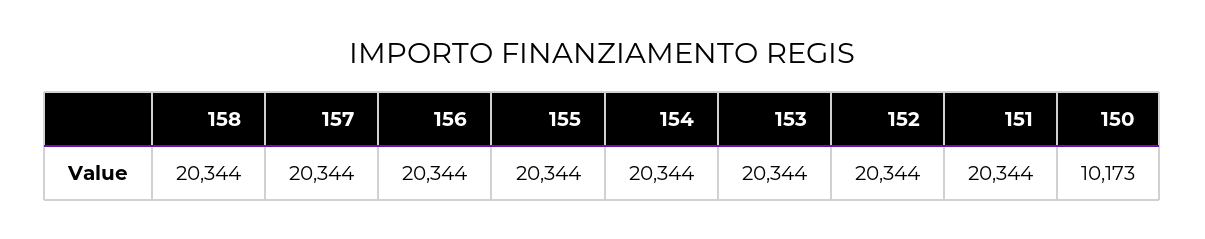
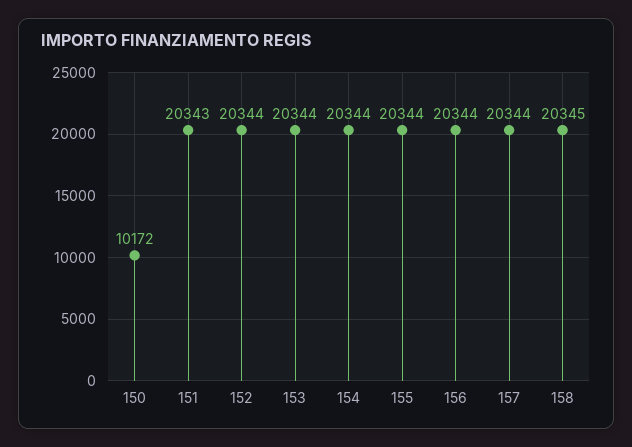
158: 20344 -> 20345
151: 20344 -> 20343
150: 10173 -> 10172

